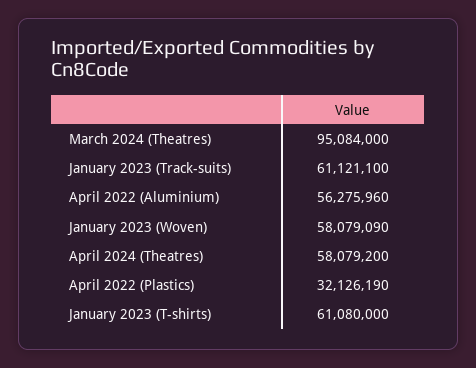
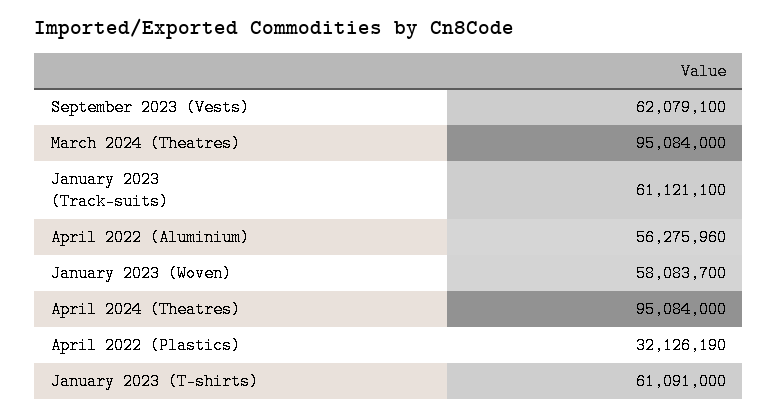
January 2023 (Woven): 58079090 -> 58083700
April 2024 (Theatres): 58079200 -> 95084000
January 2023 (T-shirts): 61080000 -> 61091000
September 2023 (Vests): none -> 62079100

